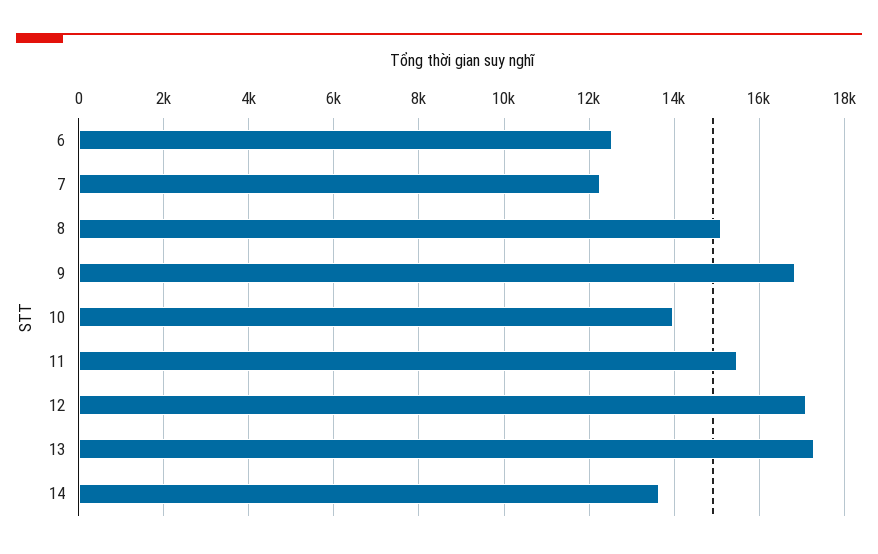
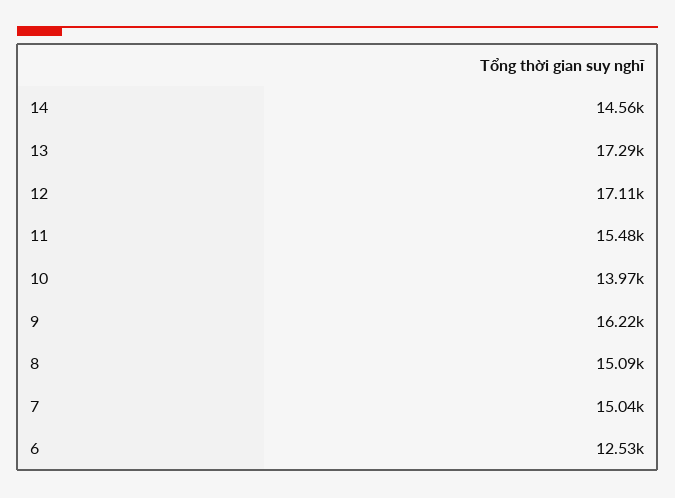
7: 12200 -> 15040
9: 16800 -> 16220
14: 13600 -> 14560

